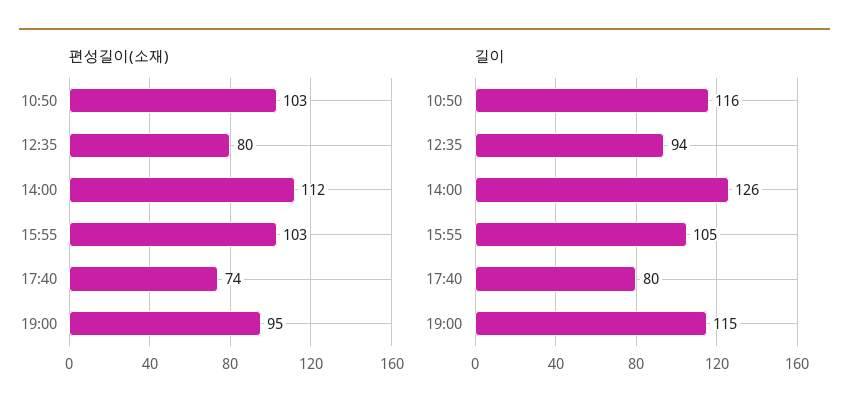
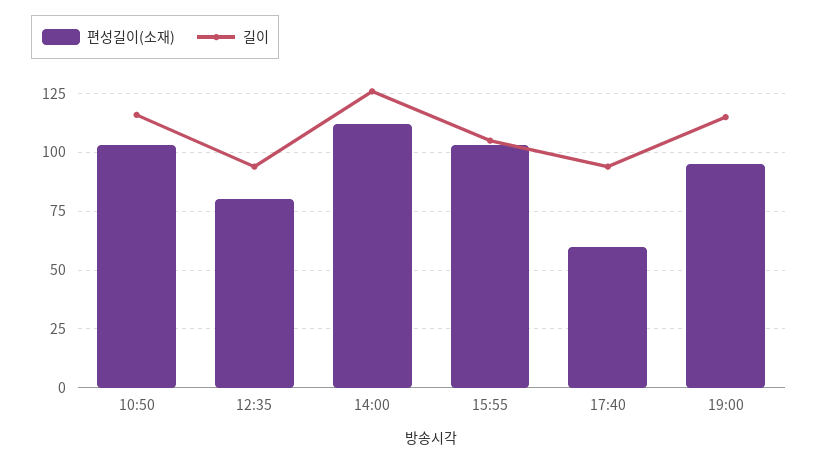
편성길이(소재), 17:40: 74 -> 60
길이, 17:40: 80 -> 95

